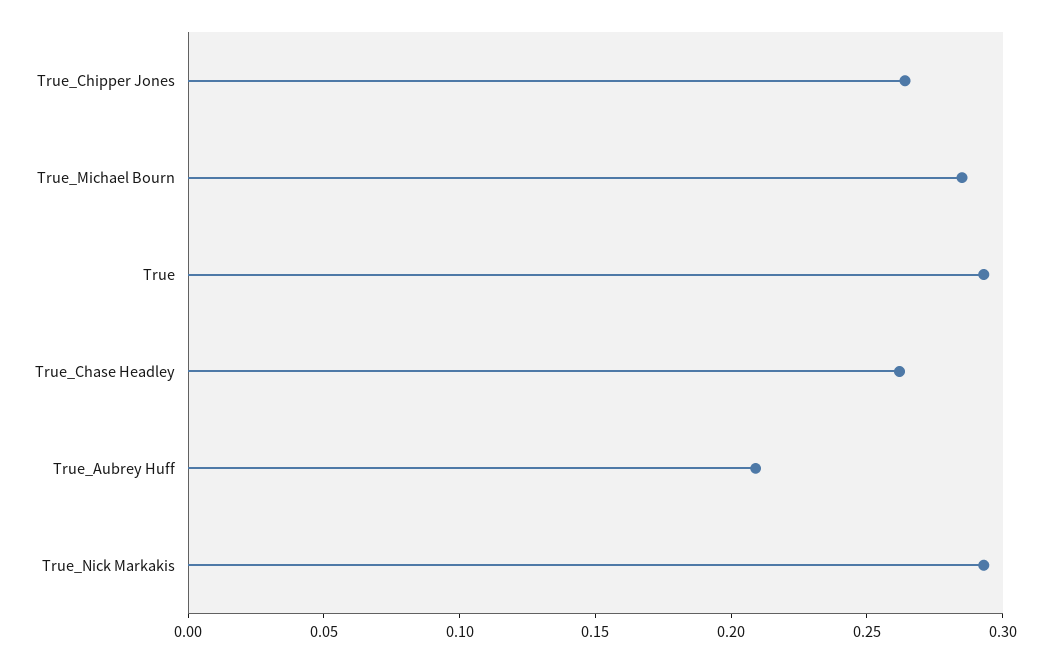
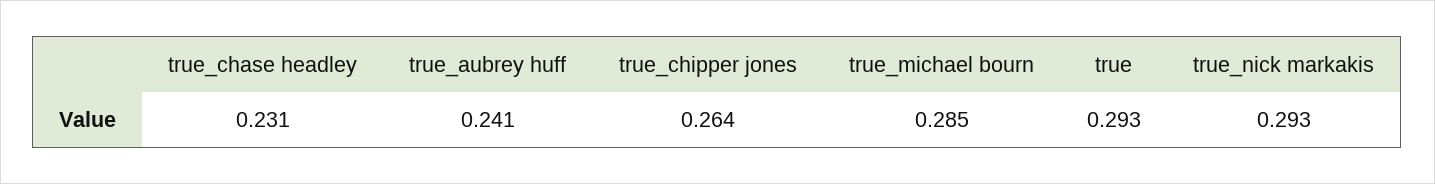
True_Chase Headley: 0.26 -> 0.231
True_Aubrey Huff: 0.21 -> 0.241

